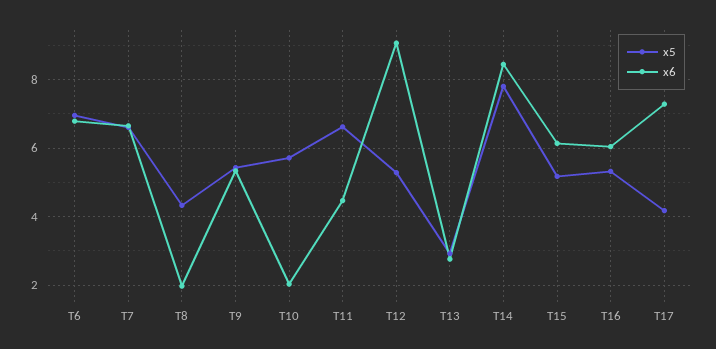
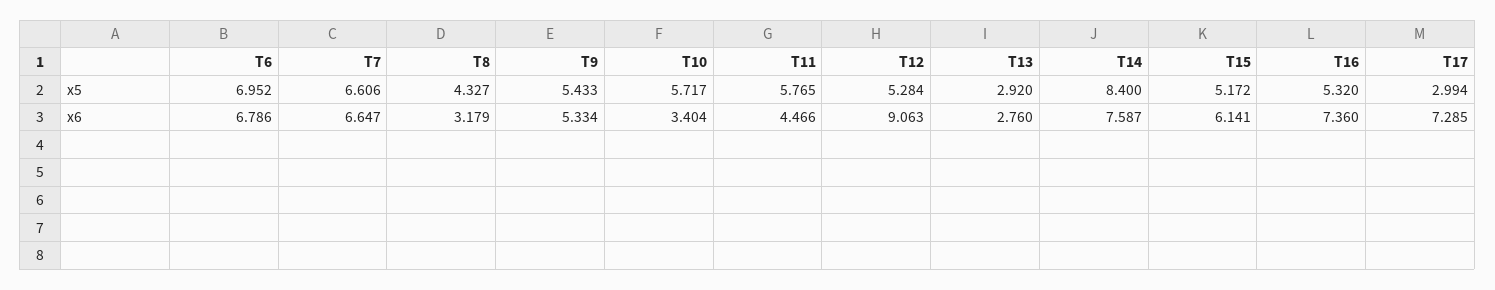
x6, T8: 2 -> 3.179
x6, T10: 2 -> 3.404
x5, T11: 6.6 -> 5.765
x5, T14: 7.8 -> 8.4
x6, T14: 8.4 -> 7.587
x6, T16: 6 -> 7.36
x5, T17: 4.2 -> 2.994

